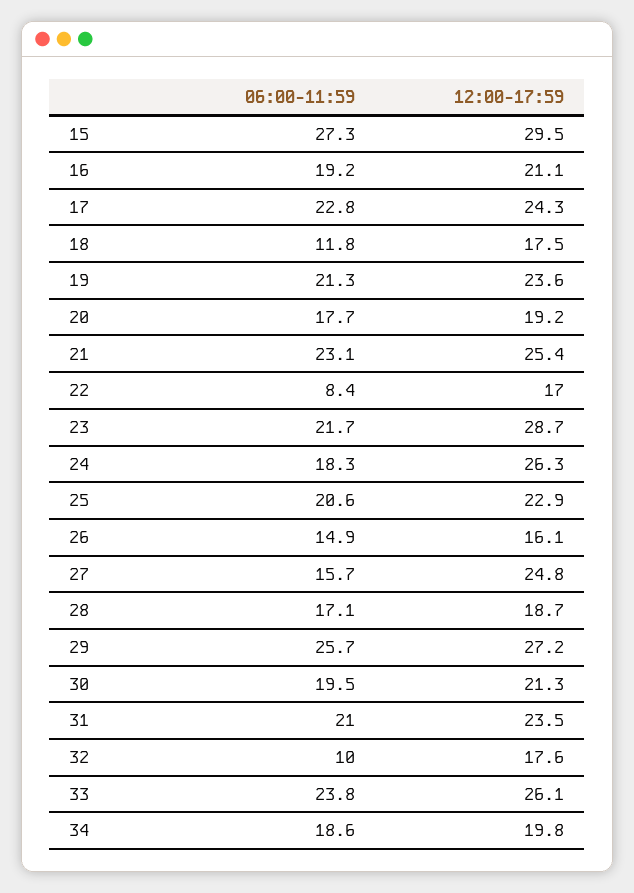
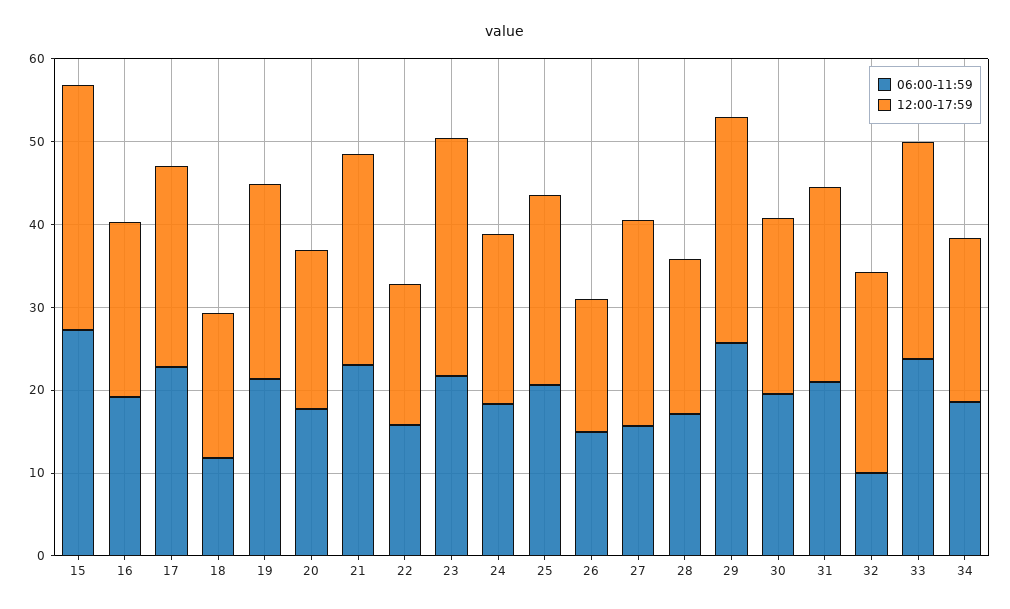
06:00-11:59, 22: 8.4 -> 16
12:00-17:59, 24: 26.3 -> 20
12:00-17:59, 32: 17.6 -> 24

